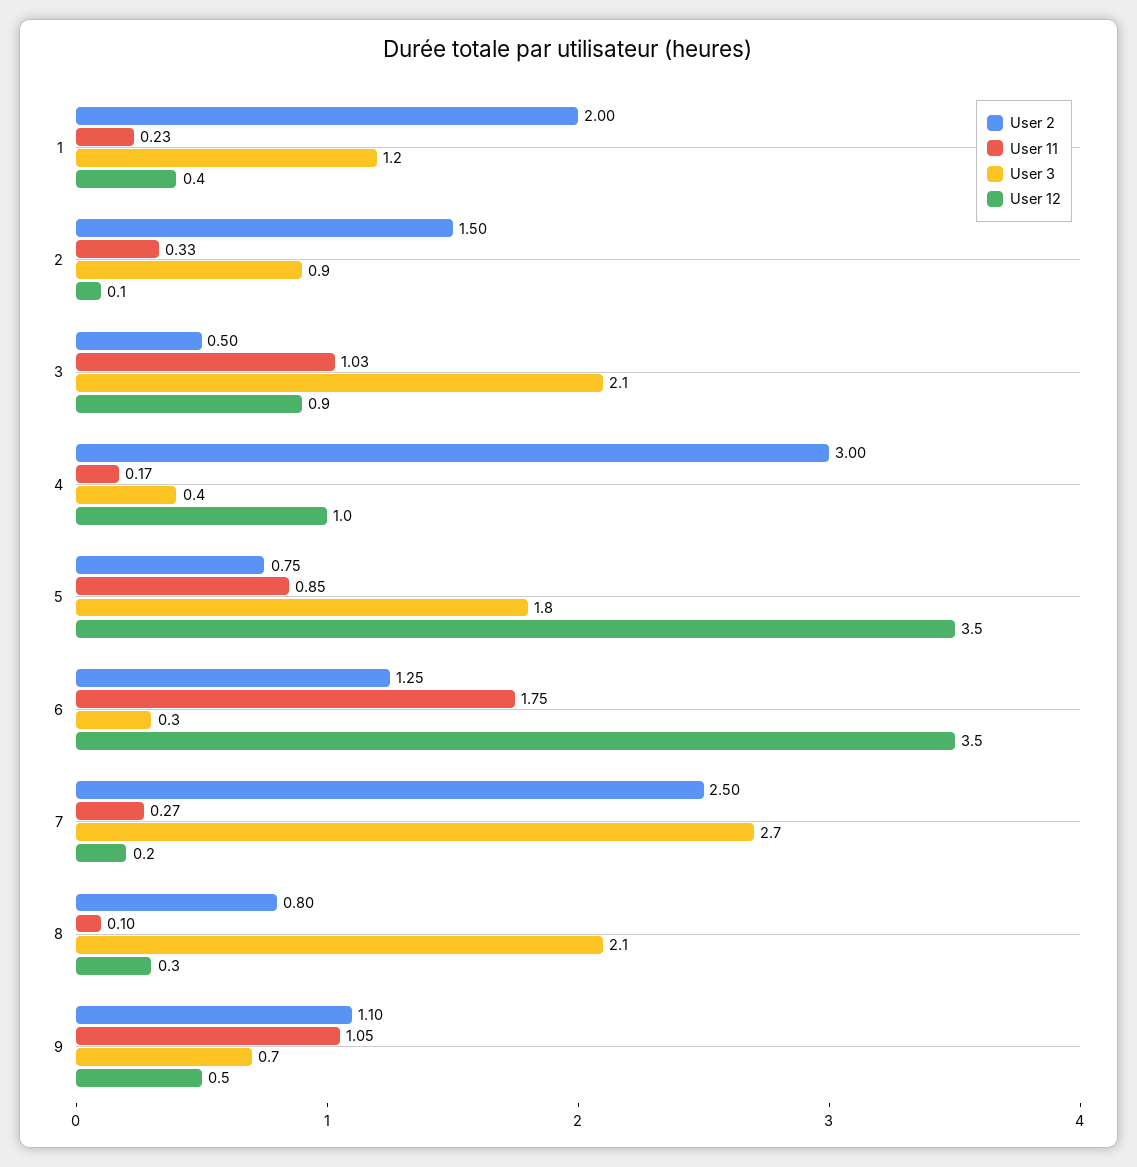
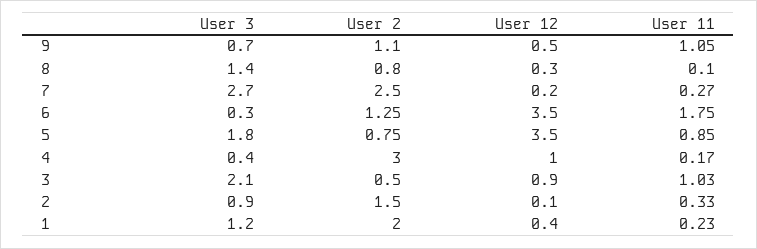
User 3, 8: 2.1 -> 1.4

